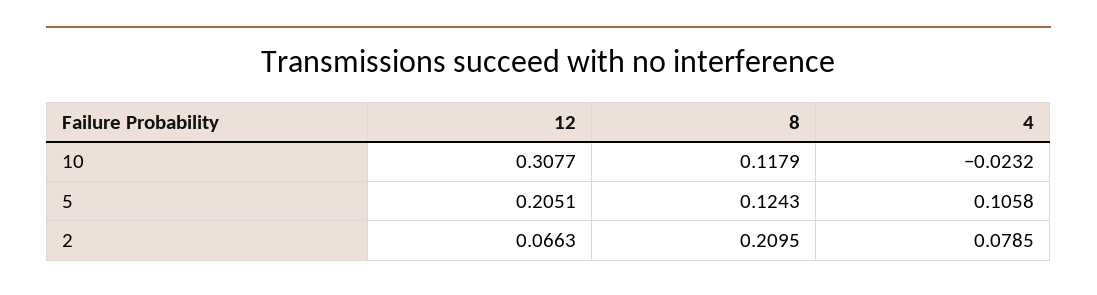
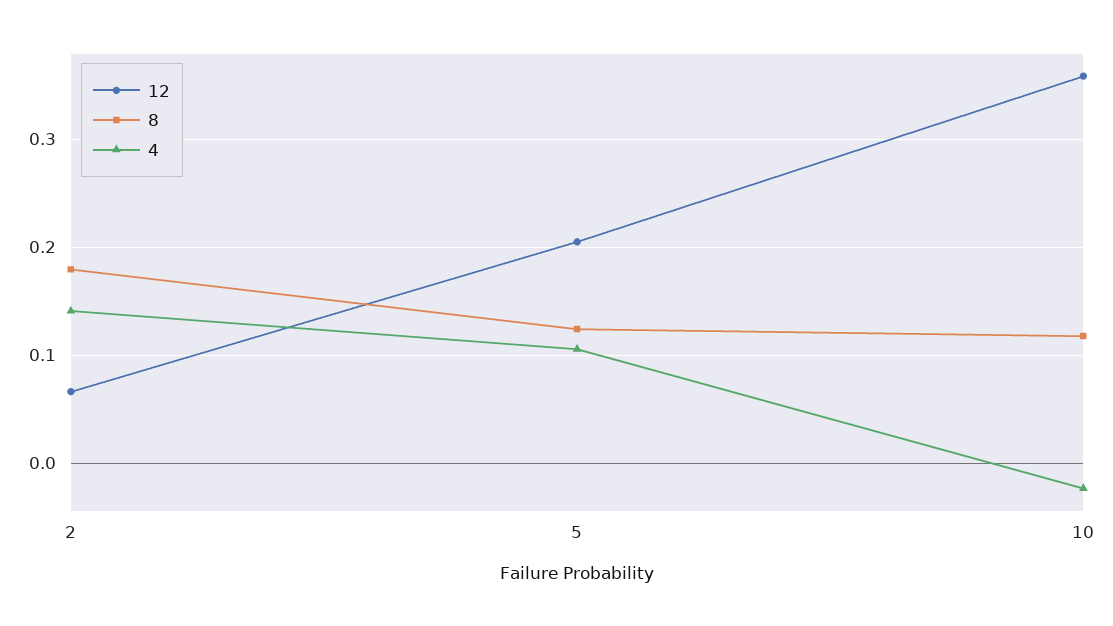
12, 10: 0.3077 -> 0.36
8, 2: 0.2095 -> 0.18
4, 2: 0.0785 -> 0.14

